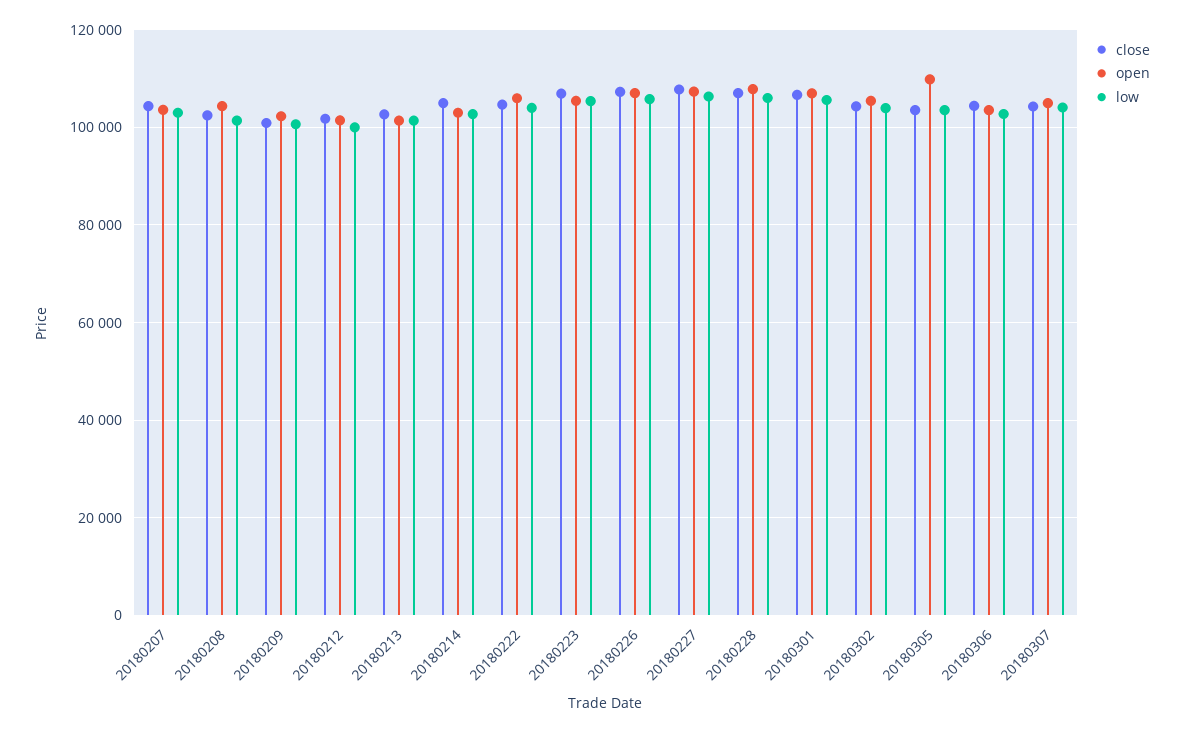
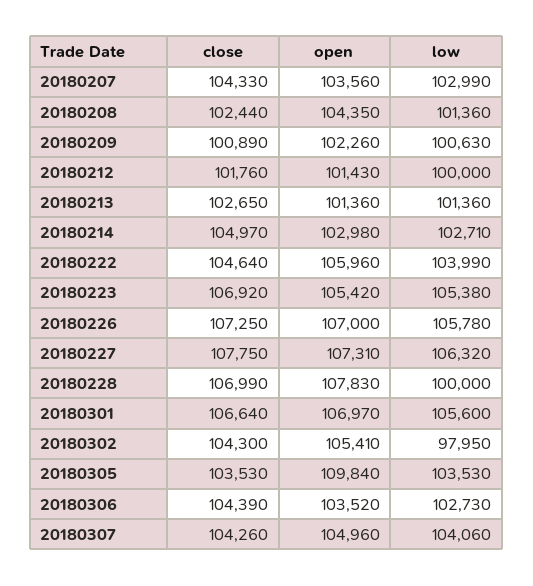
low, 20180228: 106000 -> 100000
low, 20180302: 104000 -> 97950

